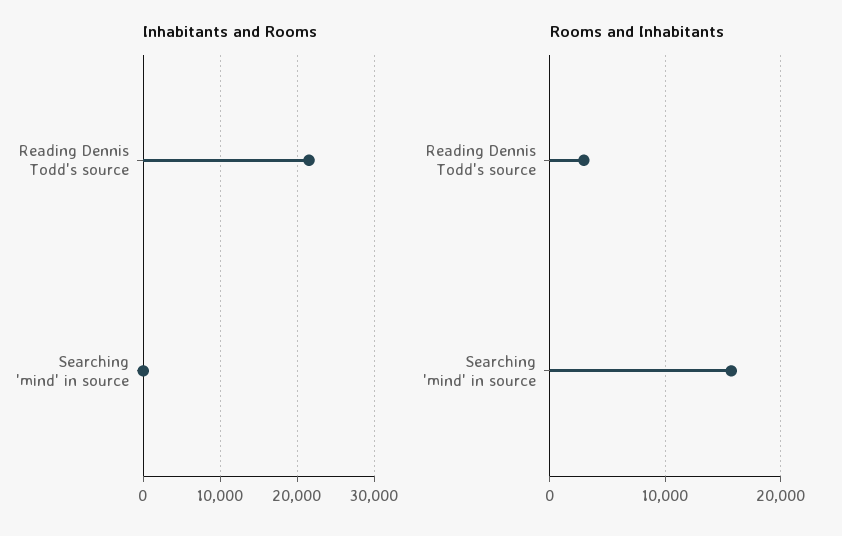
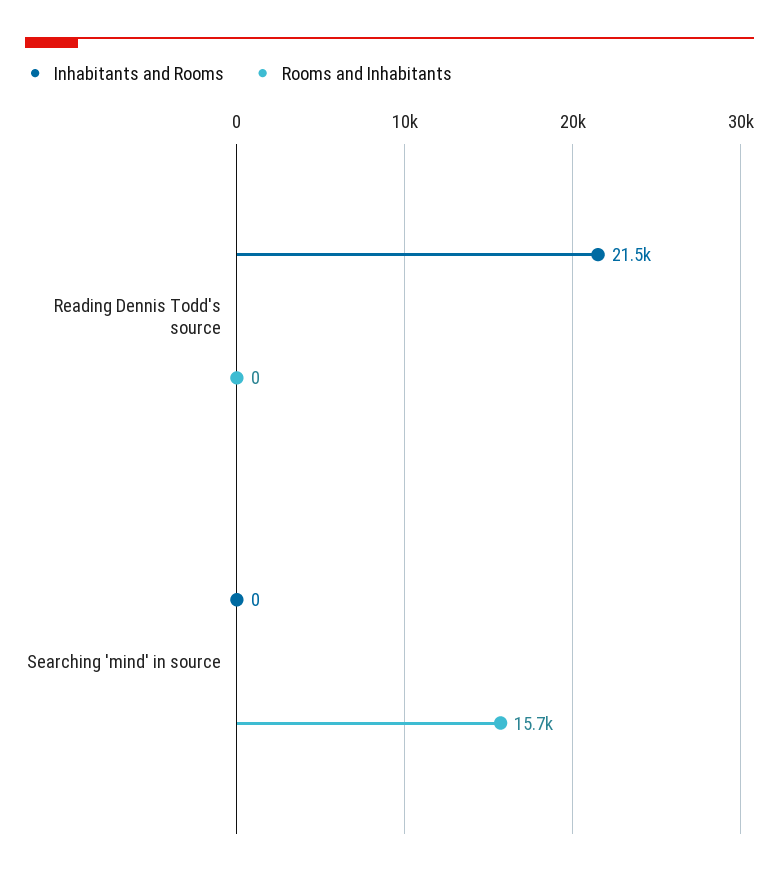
Rooms and Inhabitants, Reading Dennis Todd's source: 3000 -> 0

